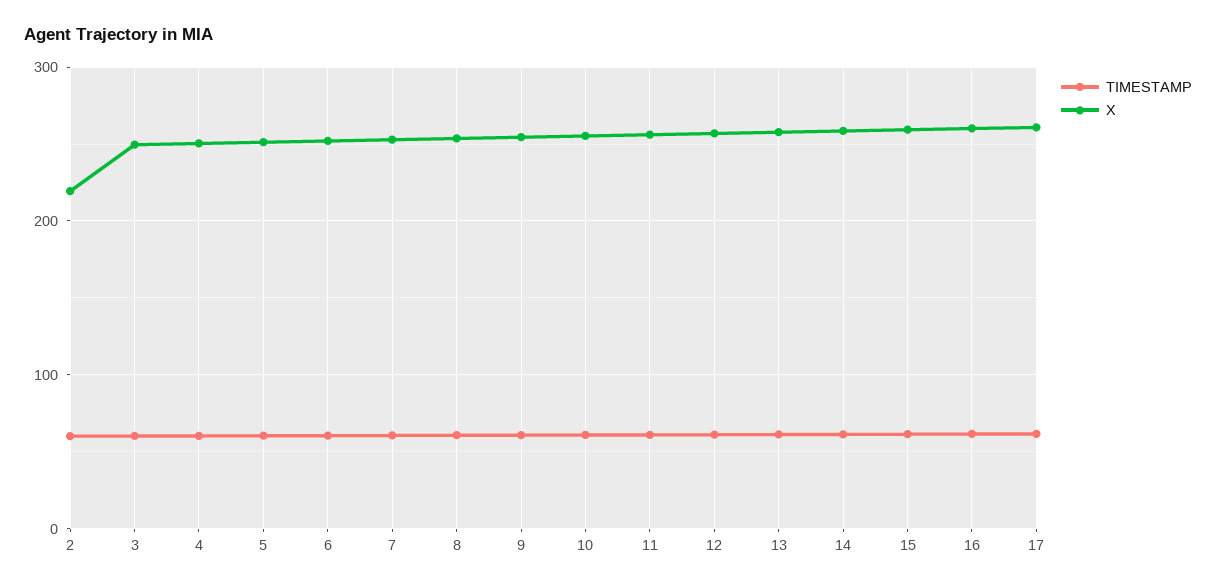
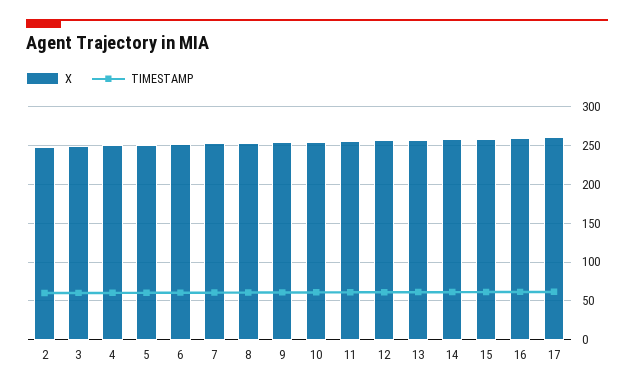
X, 2: 220 -> 250

